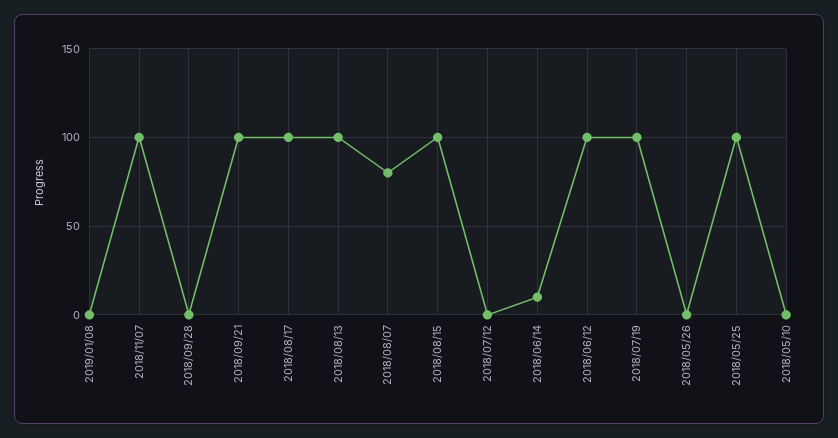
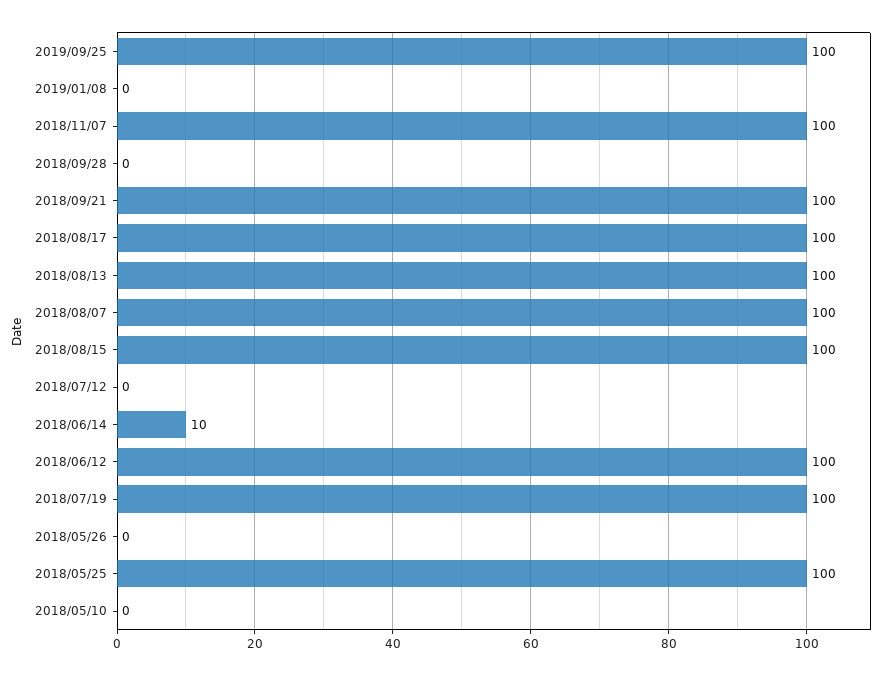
2018/08/07: 80 -> 100
2019/09/25: none -> 100

